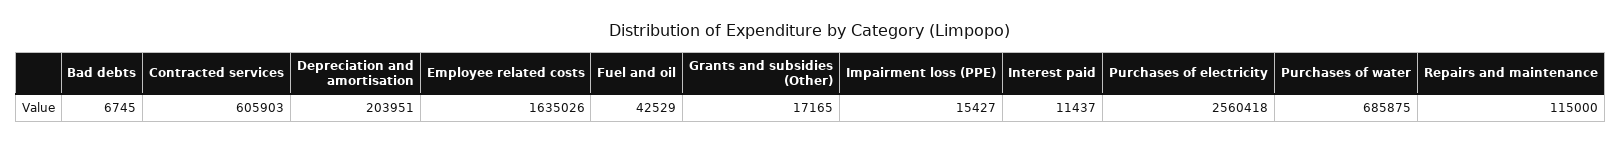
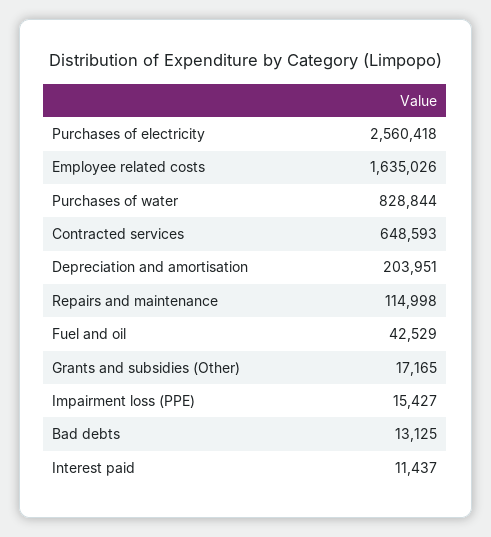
Bad debts: 6745 -> 13125
Contracted services: 605903 -> 648593
Purchases of water: 685875 -> 828844
Repairs and maintenance: 115000 -> 114998

